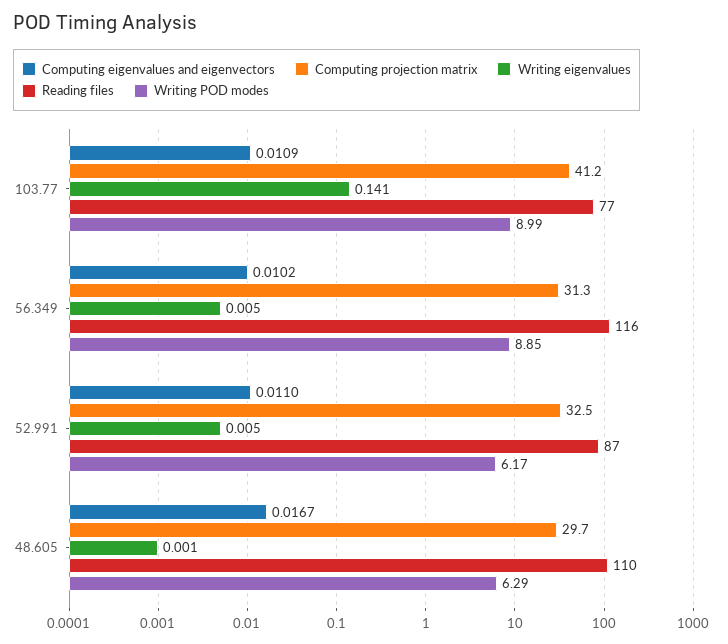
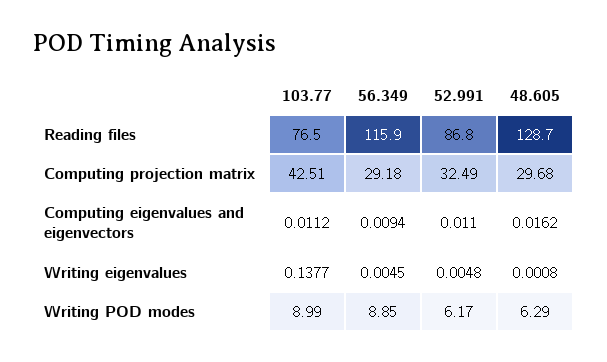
Computing eigenvalues and eigenvectors, 103.77: 0.0109 -> 0.0112
Computing projection matrix, 103.77: 41.2 -> 42.51
Writing eigenvalues, 103.77: 0.141 -> 0.1377
Computing eigenvalues and eigenvectors, 56.349: 0.0102 -> 0.0094
Computing projection matrix, 56.349: 31.3 -> 29.18
Computing eigenvalues and eigenvectors, 48.605: 0.0167 -> 0.0162
Reading files, 48.605: 110 -> 128.7

